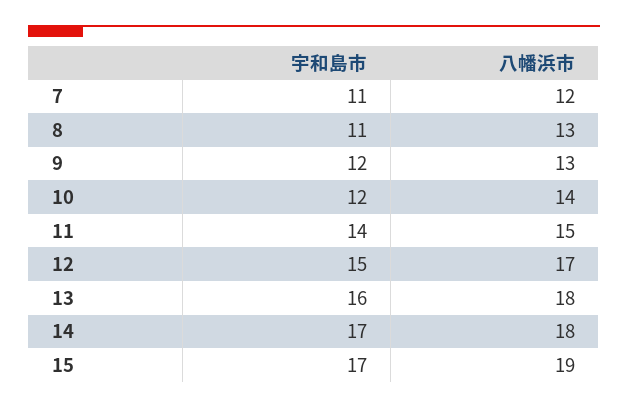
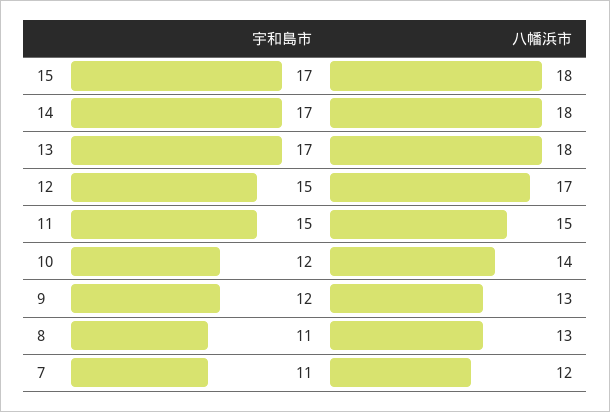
宇和島市, 11: 14 -> 15
宇和島市, 13: 16 -> 17
八幡浜市, 15: 19 -> 18

